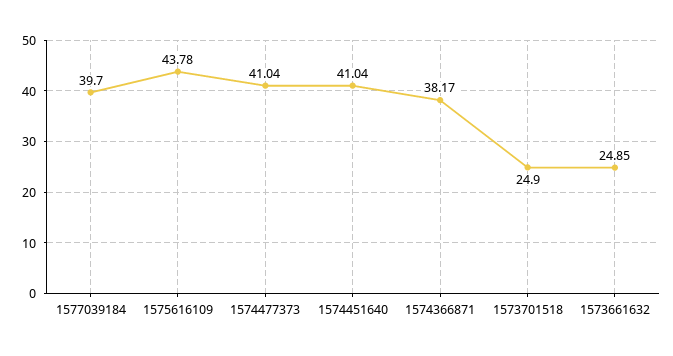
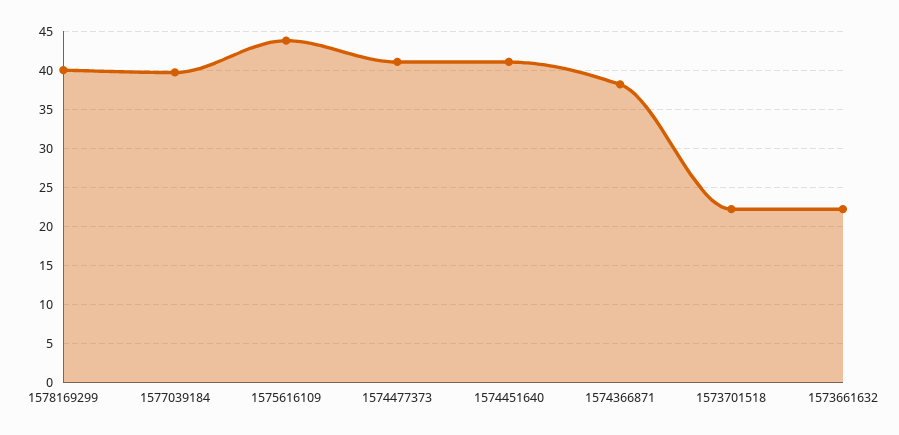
1573701518: 24.9 -> 22
1573661632: 24.85 -> 22
1578169299: none -> 40

